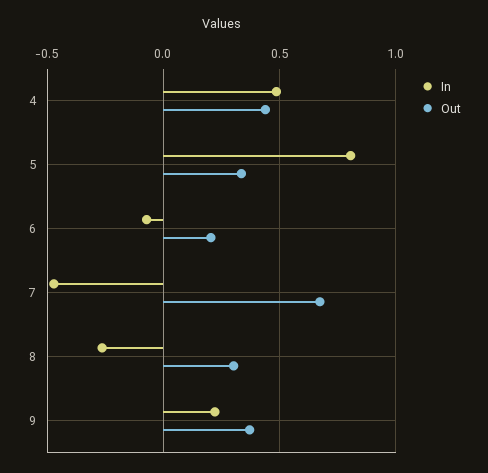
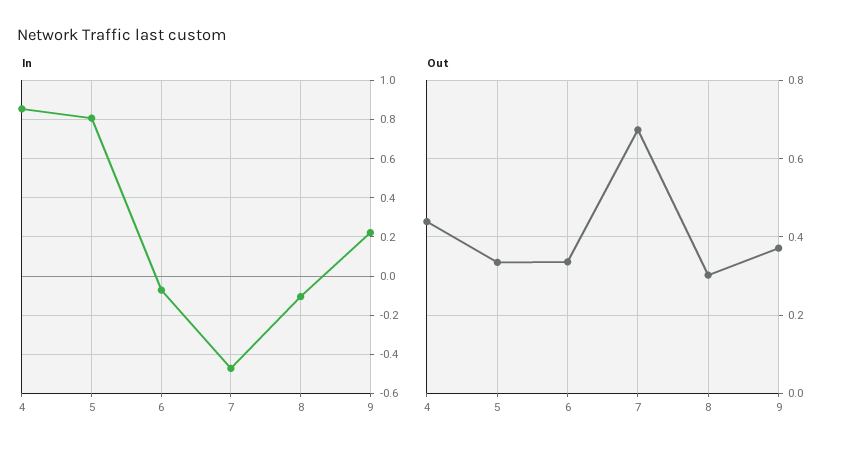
In, 4: 0.5 -> 0.85
Out, 6: 0.2 -> 0.34
In, 8: -0.25 -> -0.1

